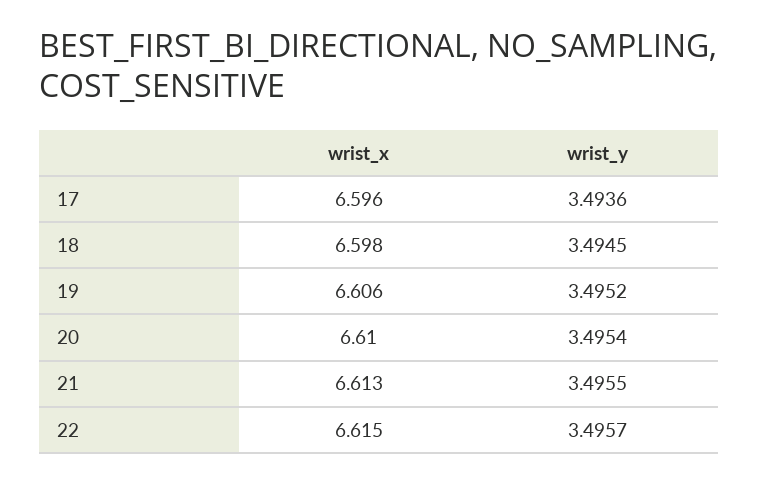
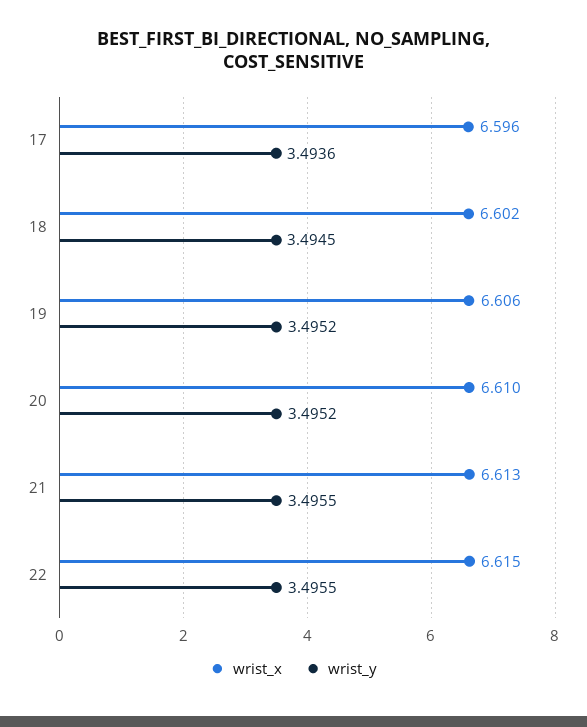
wrist_x, 18: 6.598 -> 6.602
wrist_y, 20: 3.4954 -> 3.4952
wrist_y, 22: 3.4957 -> 3.4955

